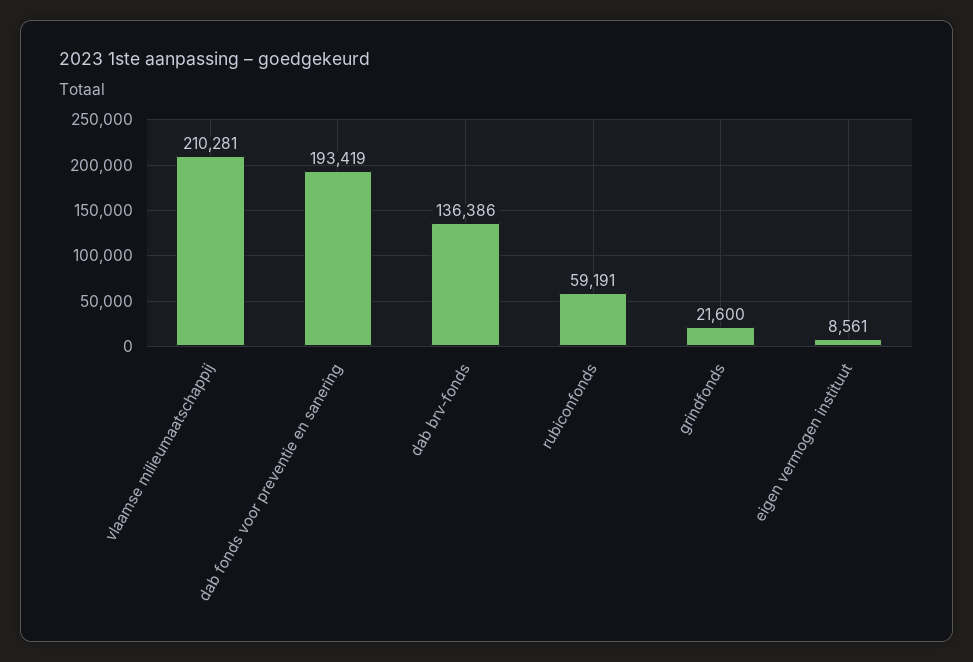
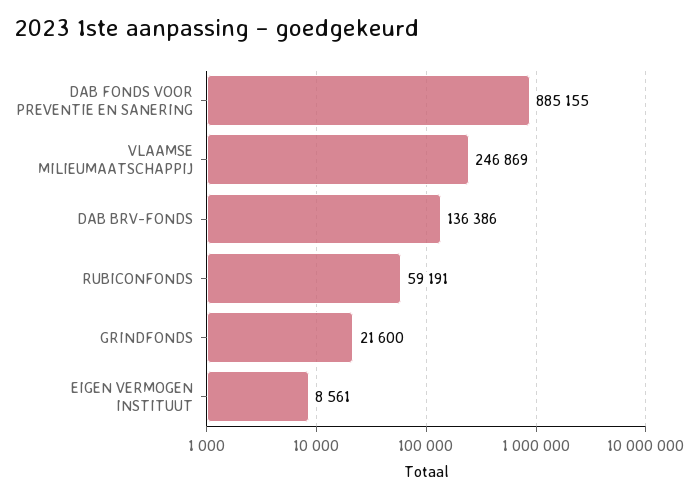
vlaamse milieumaatschappij: 210281 -> 246869
dab fonds voor preventie en sanering: 193419 -> 885155

